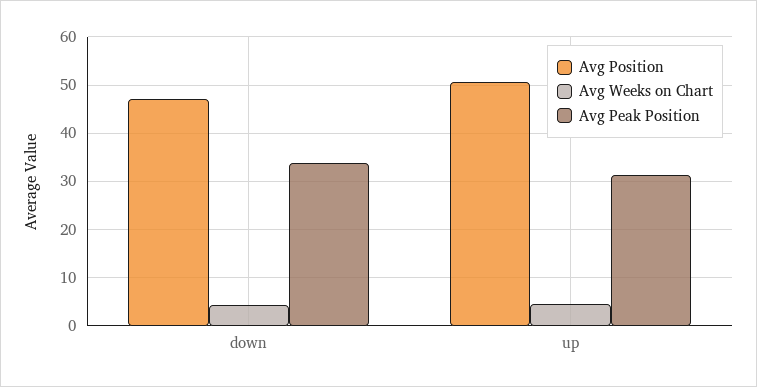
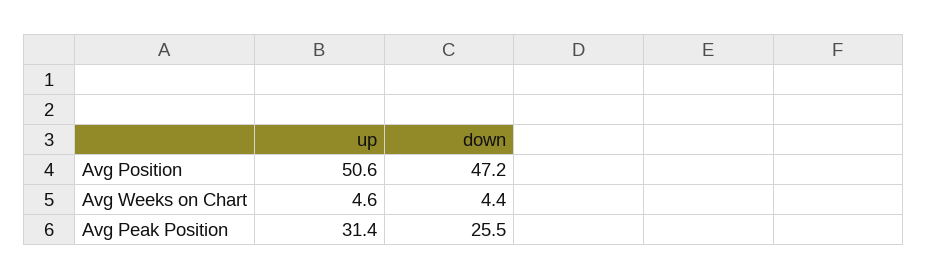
Avg Peak Position, down: 34 -> 25.5

